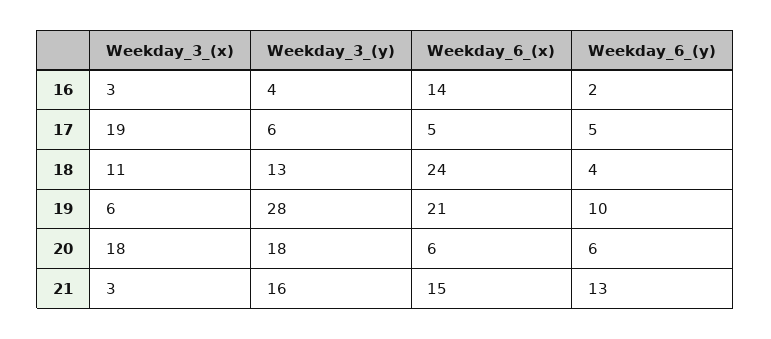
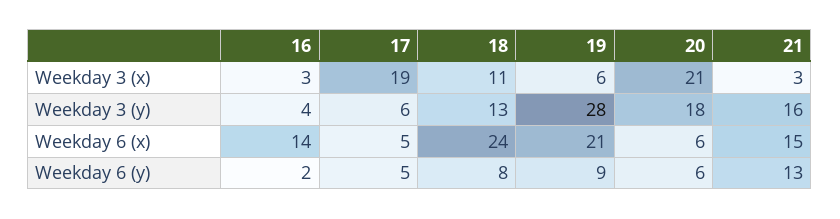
Weekday_6_(y), 18: 4 -> 8
Weekday_6_(y), 19: 10 -> 9
Weekday_3_(x), 20: 18 -> 21

